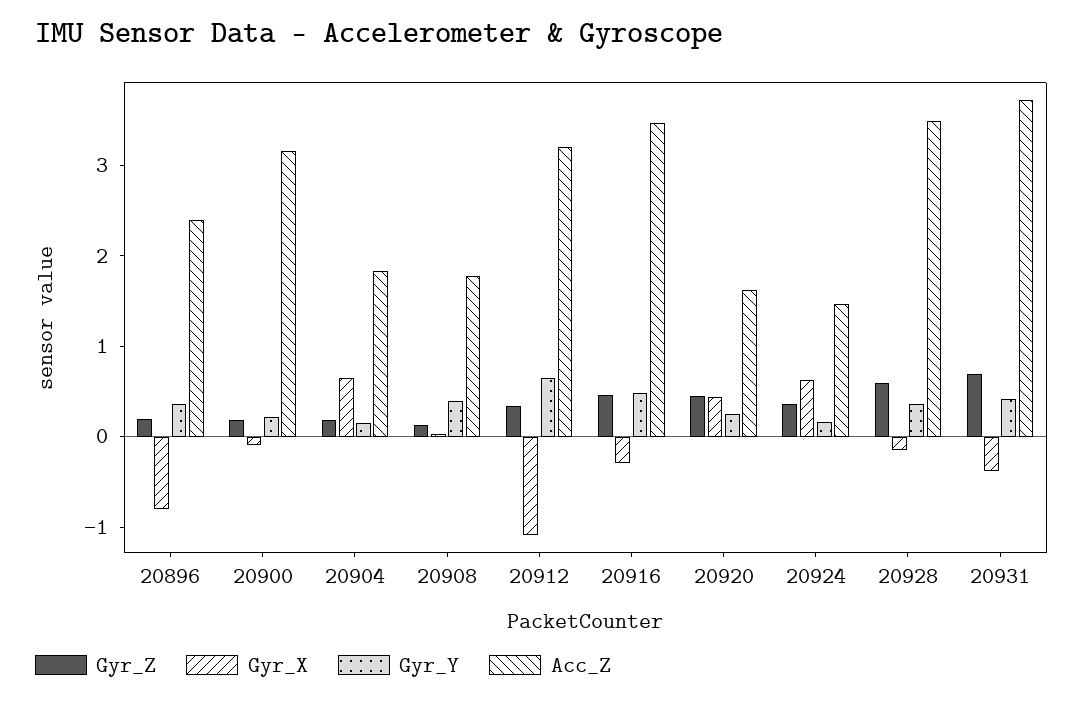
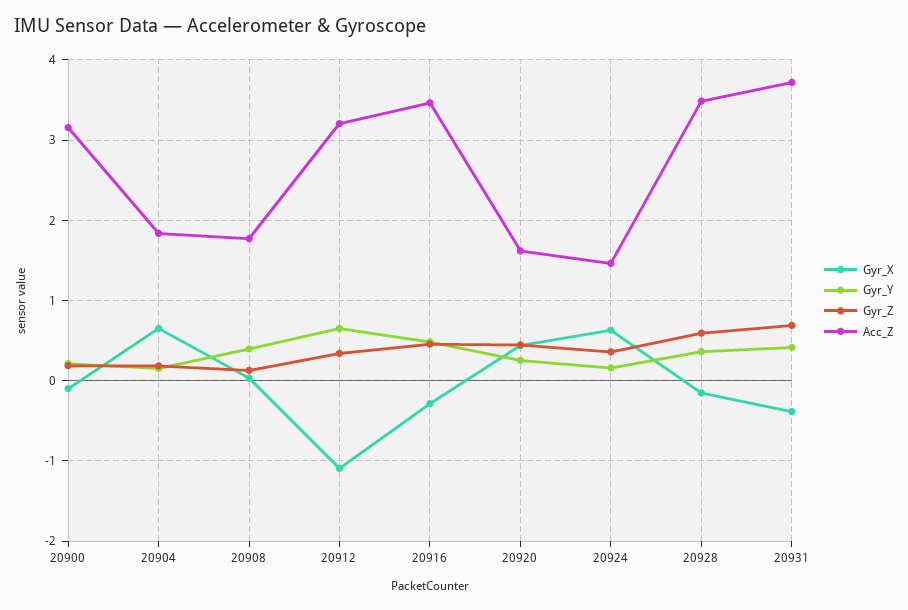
Gyr_Z, 20896: 0.2 -> none
Gyr_X, 20896: -0.8 -> none
Gyr_Y, 20896: 0.4 -> none
Acc_Z, 20896: 2.4 -> none

